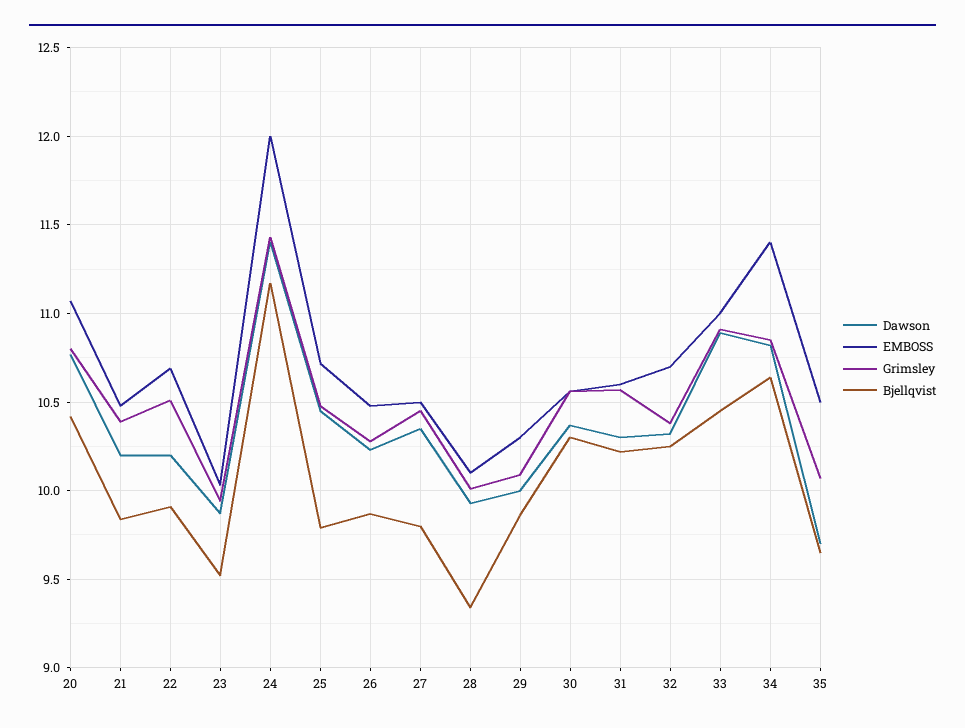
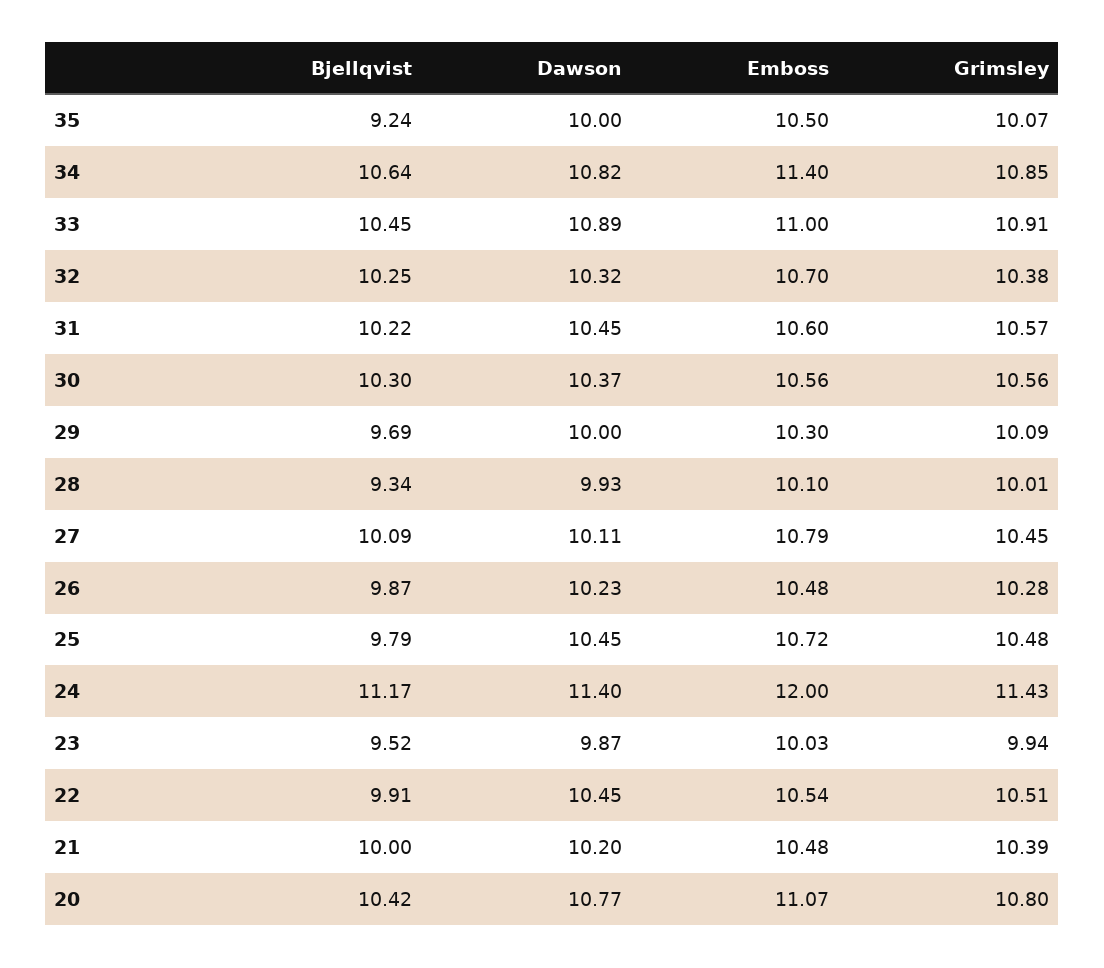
Bjellqvist, 21: 9.85 -> 10
Dawson, 22: 10.2 -> 10.45
EMBOSS, 22: 10.7 -> 10.54
Dawson, 27: 10.35 -> 10.11
EMBOSS, 27: 10.5 -> 10.79
Bjellqvist, 27: 9.8 -> 10.09
Bjellqvist, 29: 9.85 -> 9.69
Dawson, 31: 10.3 -> 10.45
Dawson, 35: 9.7 -> 10
Bjellqvist, 35: 9.65 -> 9.24

